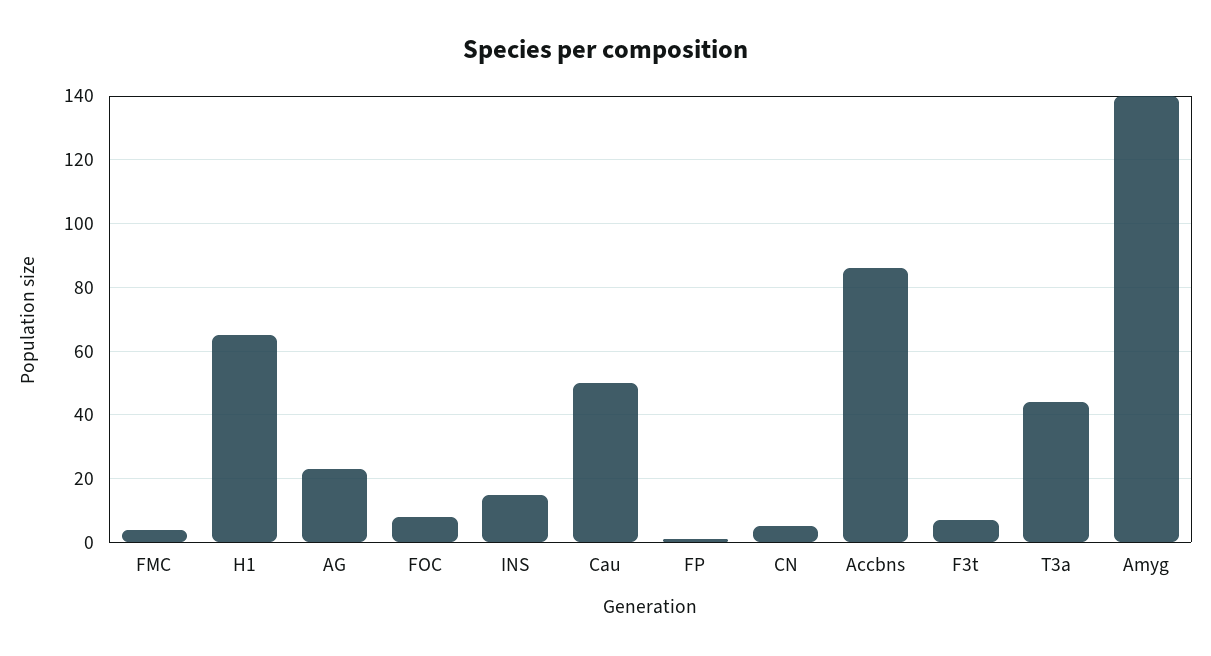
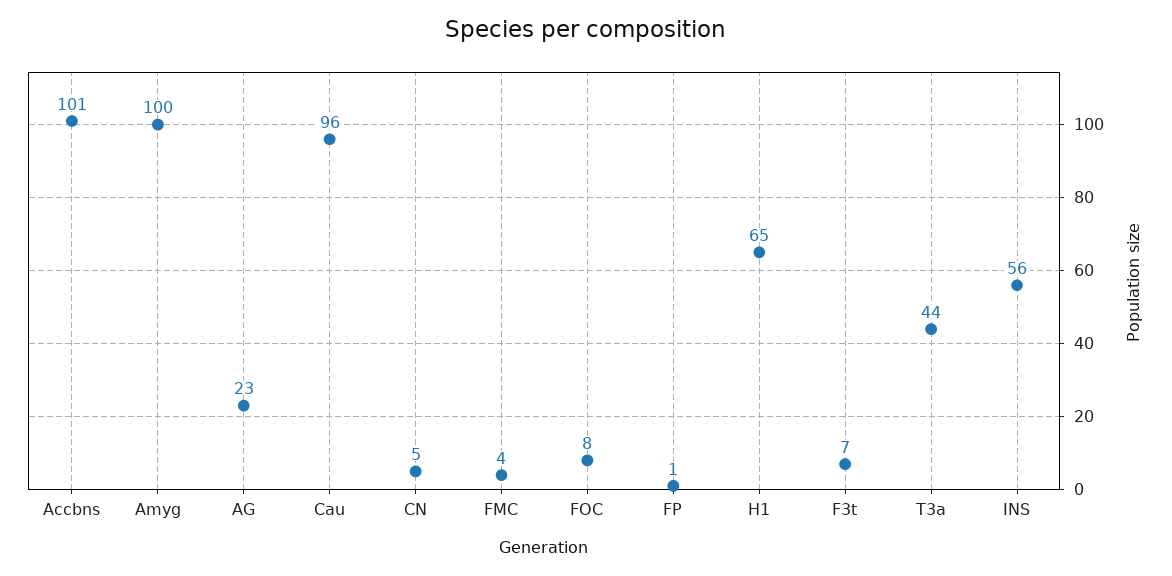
INS: 15 -> 56
Cau: 50 -> 96
Accbns: 85 -> 101
Amyg: 140 -> 100

